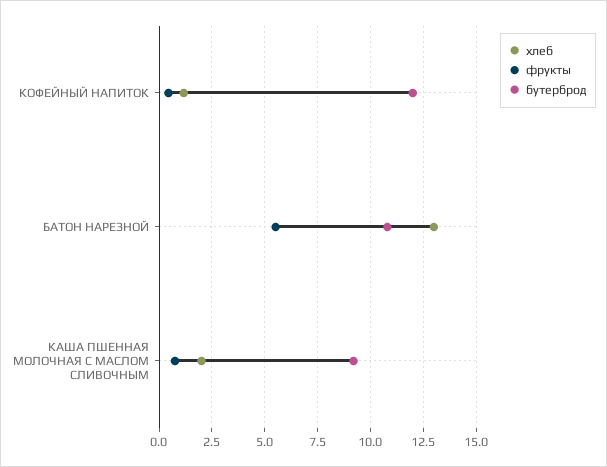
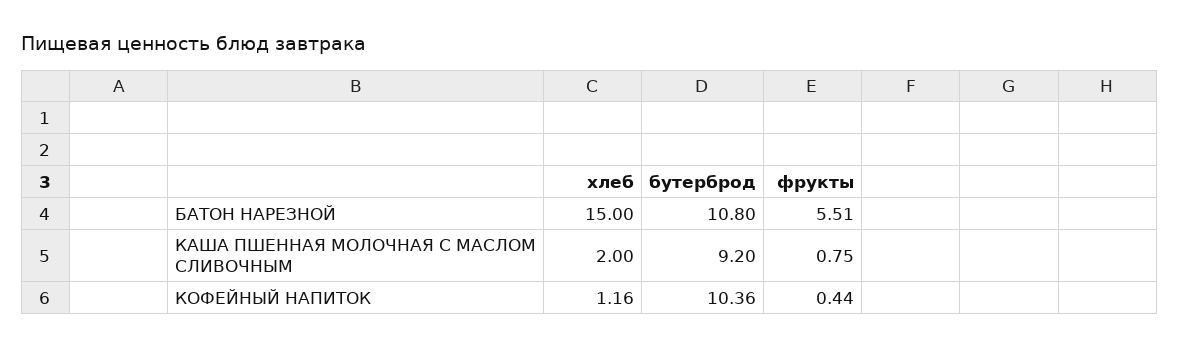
бутерброд, КОФЕЙНЫЙ НАПИТОК: 12 -> 10.36
хлеб, БАТОН НАРЕЗНОЙ: 13 -> 15

